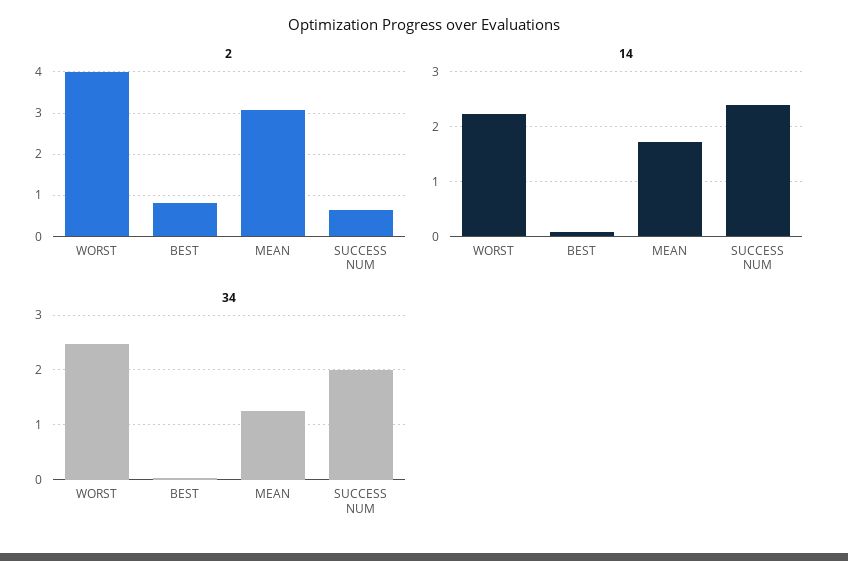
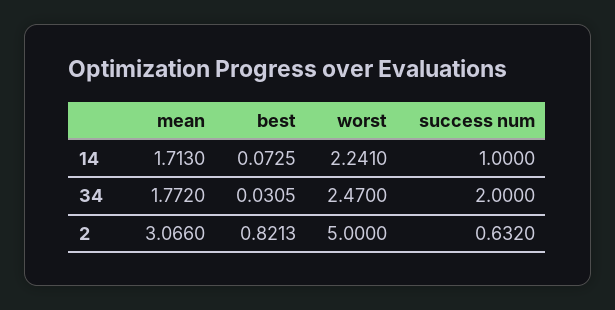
2, WORST: 4 -> 5
14, SUCCESS NUM: 2.4 -> 1
34, MEAN: 1.2 -> 1.772

